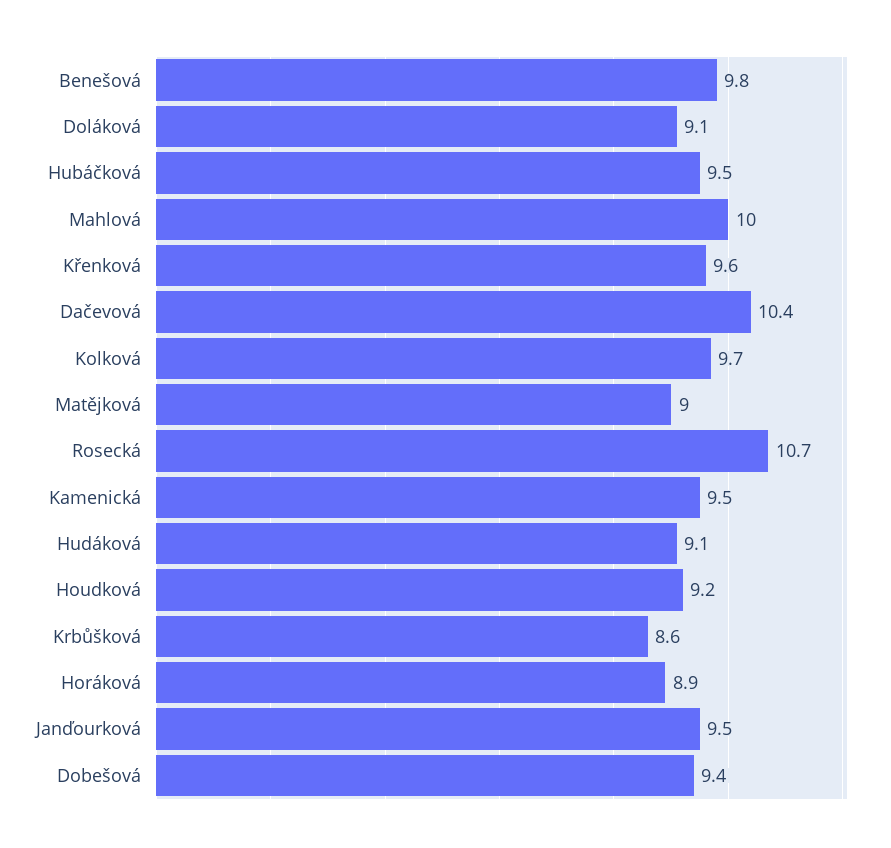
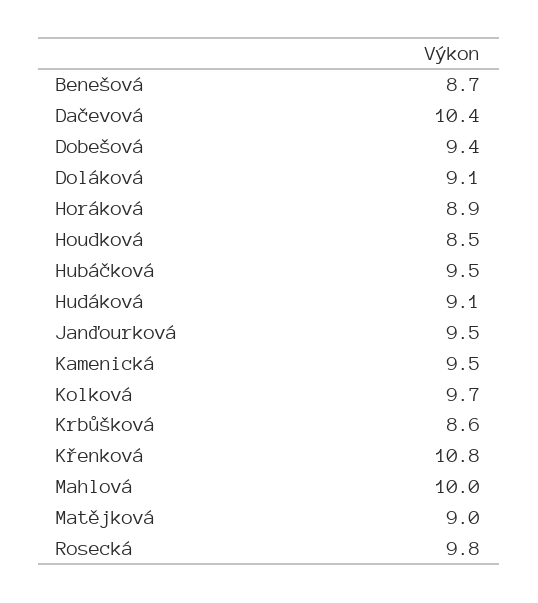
Benešová: 9.8 -> 8.7
Křenková: 9.6 -> 10.8
Rosecká: 10.7 -> 9.8
Houdková: 9.2 -> 8.5

